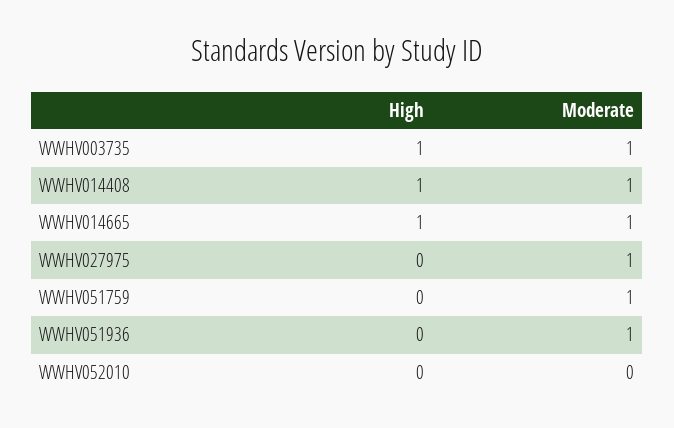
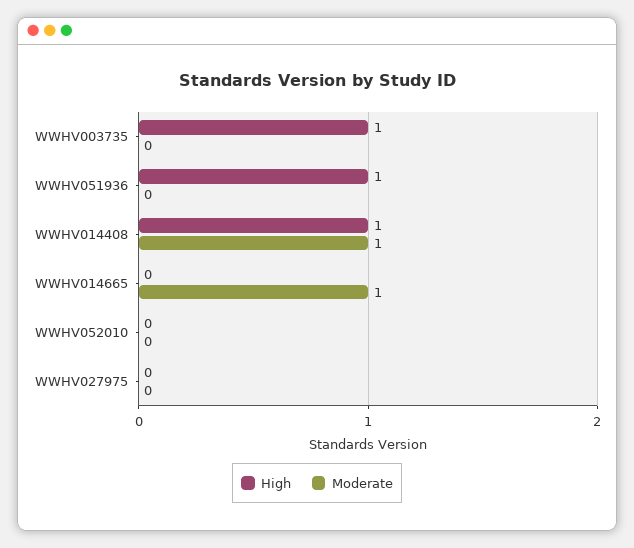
Moderate, WWHV003735: 1 -> 0
High, WWHV014665: 1 -> 0
Moderate, WWHV027975: 1 -> 0
High, WWHV051759: 0 -> none
Moderate, WWHV051759: 1 -> none
High, WWHV051936: 0 -> 1
Moderate, WWHV051936: 1 -> 0

